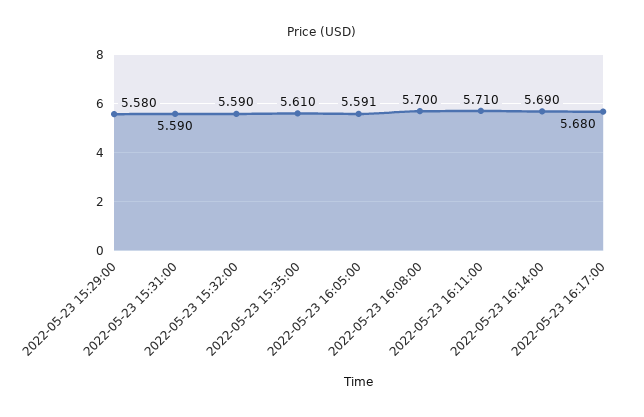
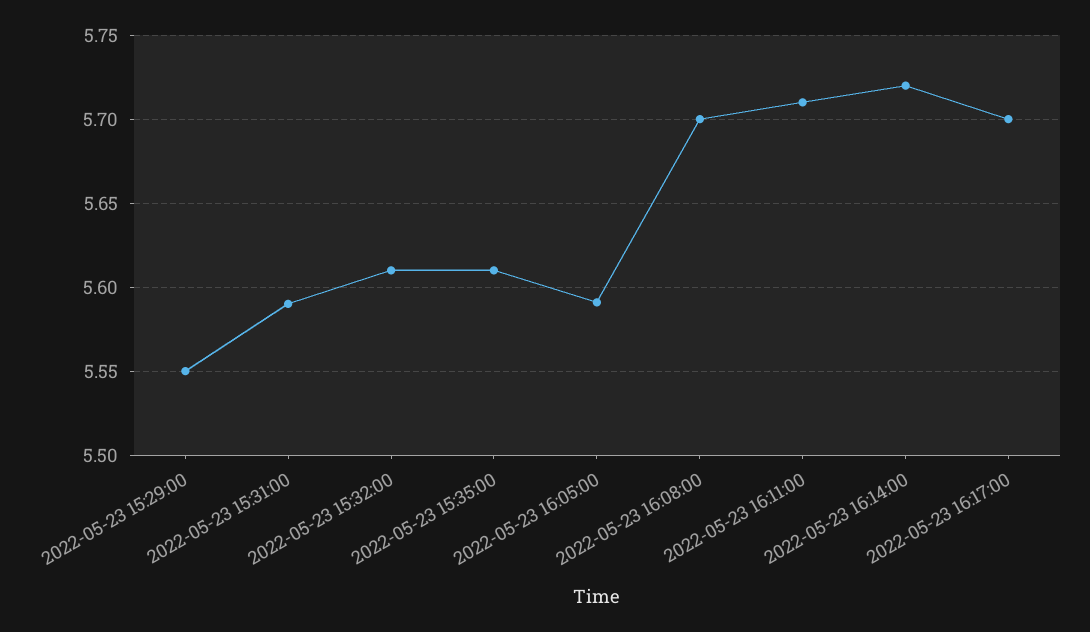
2022-05-23 15:29:00: 5.58 -> 5.55
2022-05-23 15:32:00: 5.59 -> 5.61
2022-05-23 16:14:00: 5.69 -> 5.72
2022-05-23 16:17:00: 5.68 -> 5.7

